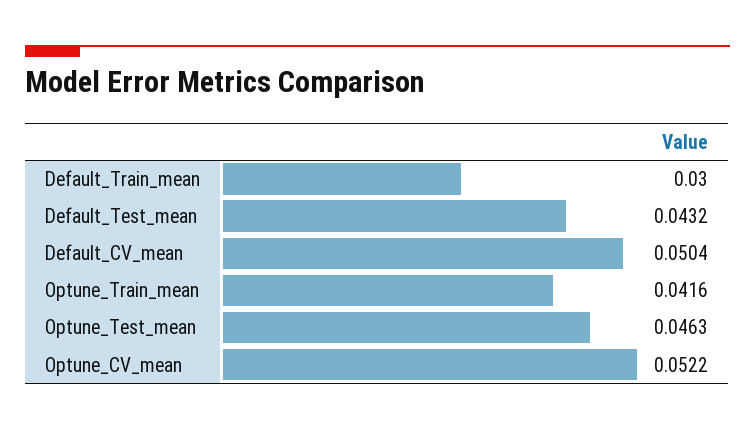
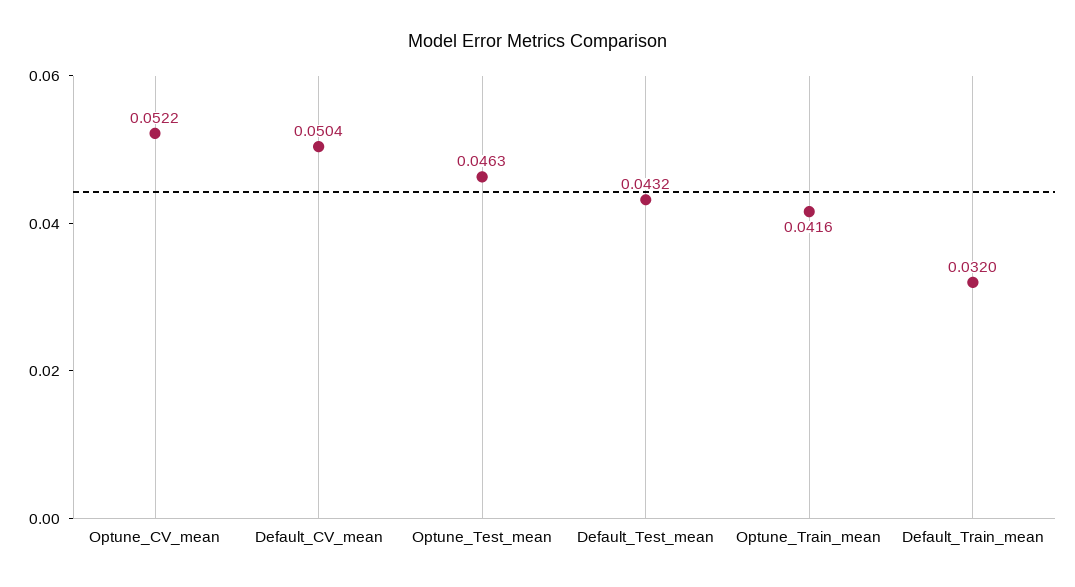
Default_Train_mean: 0.03 -> 0.032

